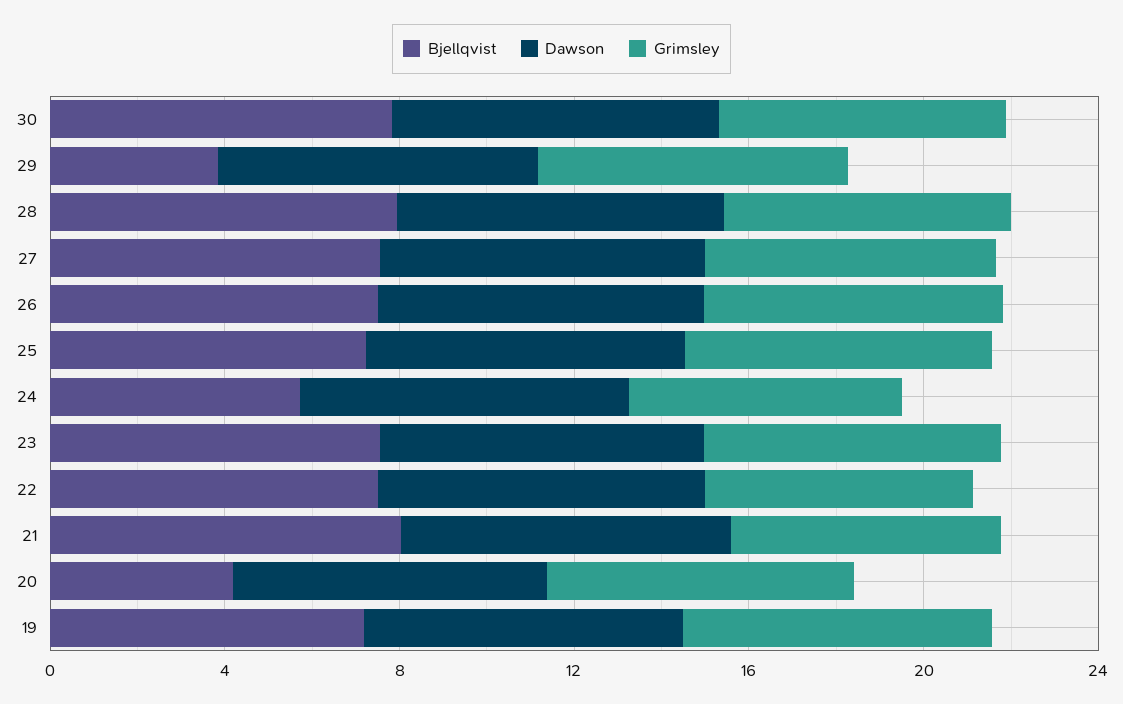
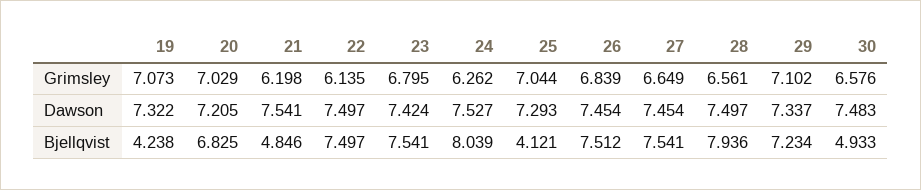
Bjellqvist, 30: 8 -> 4.933
Bjellqvist, 29: 4 -> 7.234
Bjellqvist, 25: 7 -> 4.121
Bjellqvist, 24: 6 -> 8.039
Bjellqvist, 21: 8 -> 4.846
Bjellqvist, 20: 4 -> 6.825
Bjellqvist, 19: 7 -> 4.238

